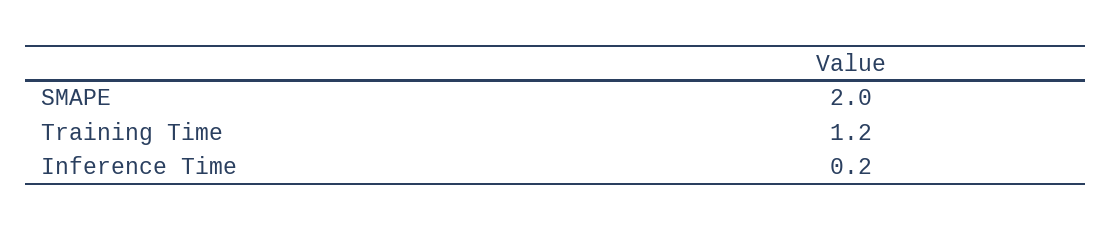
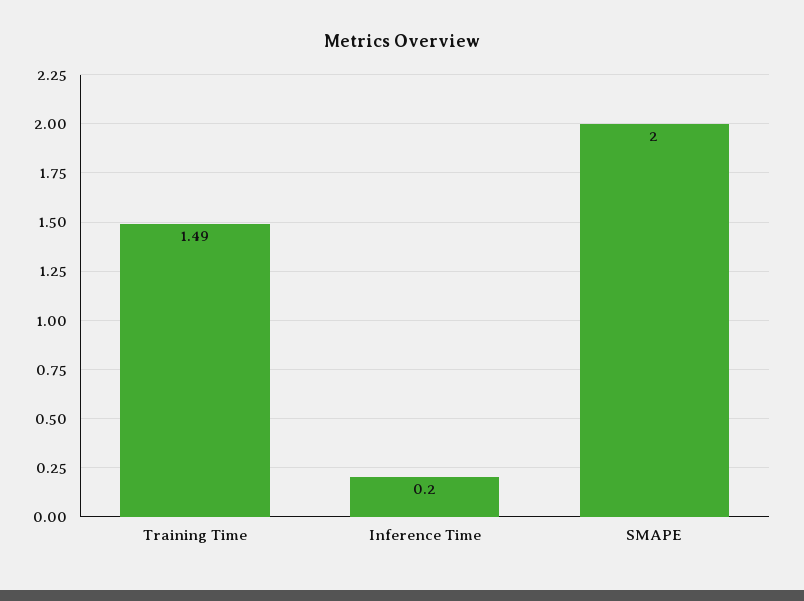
Training Time: 1.2 -> 1.49

